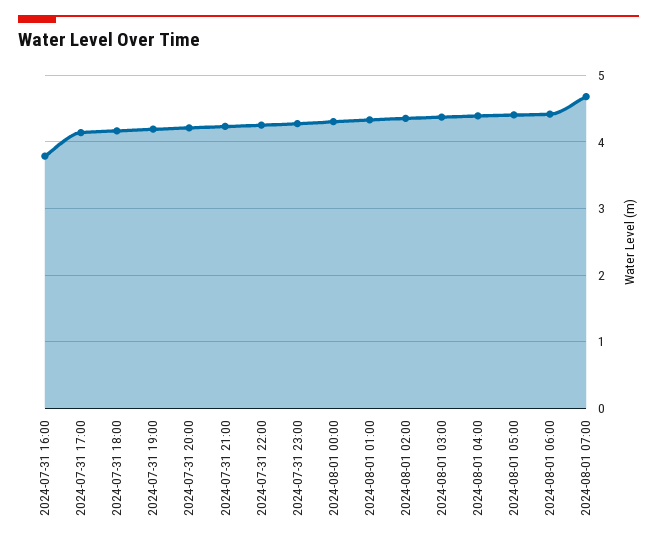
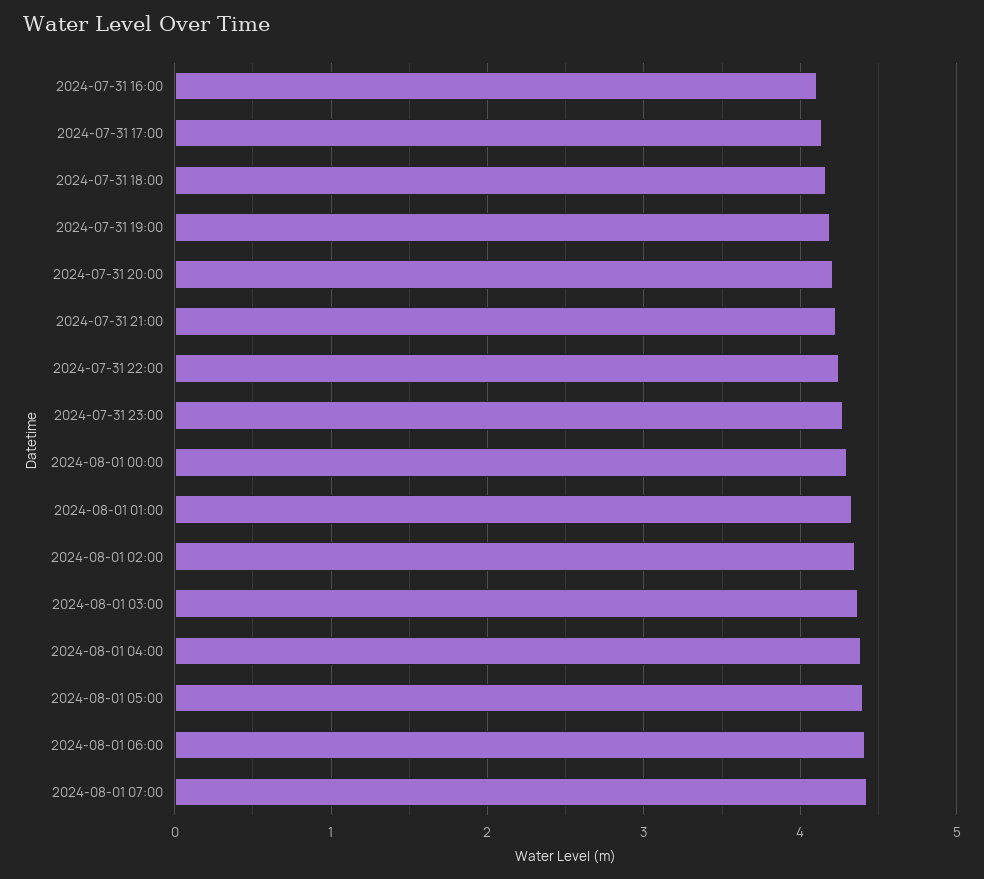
2024-07-31 16:00: 3.8 -> 4.1
2024-08-01 07:00: 4.7 -> 4.4

